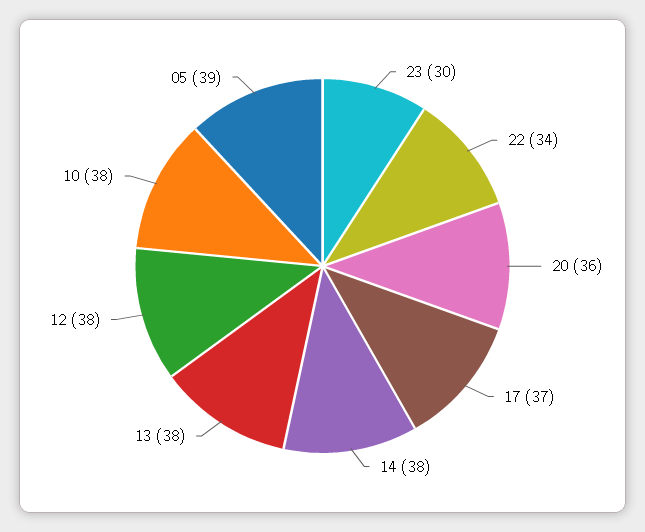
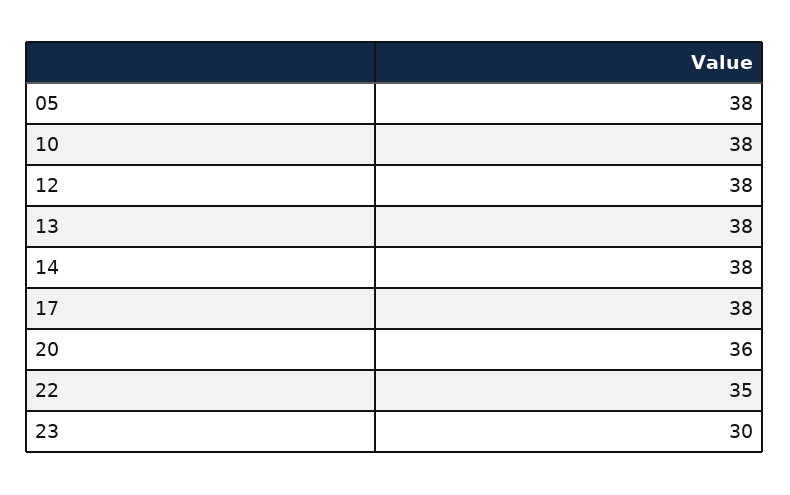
22: 34 -> 35
17: 37 -> 38
05: 39 -> 38

